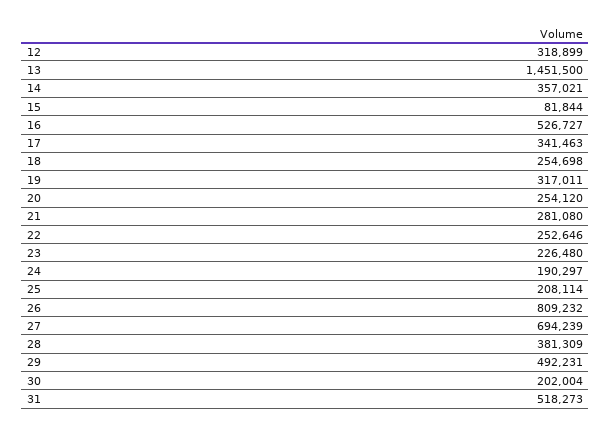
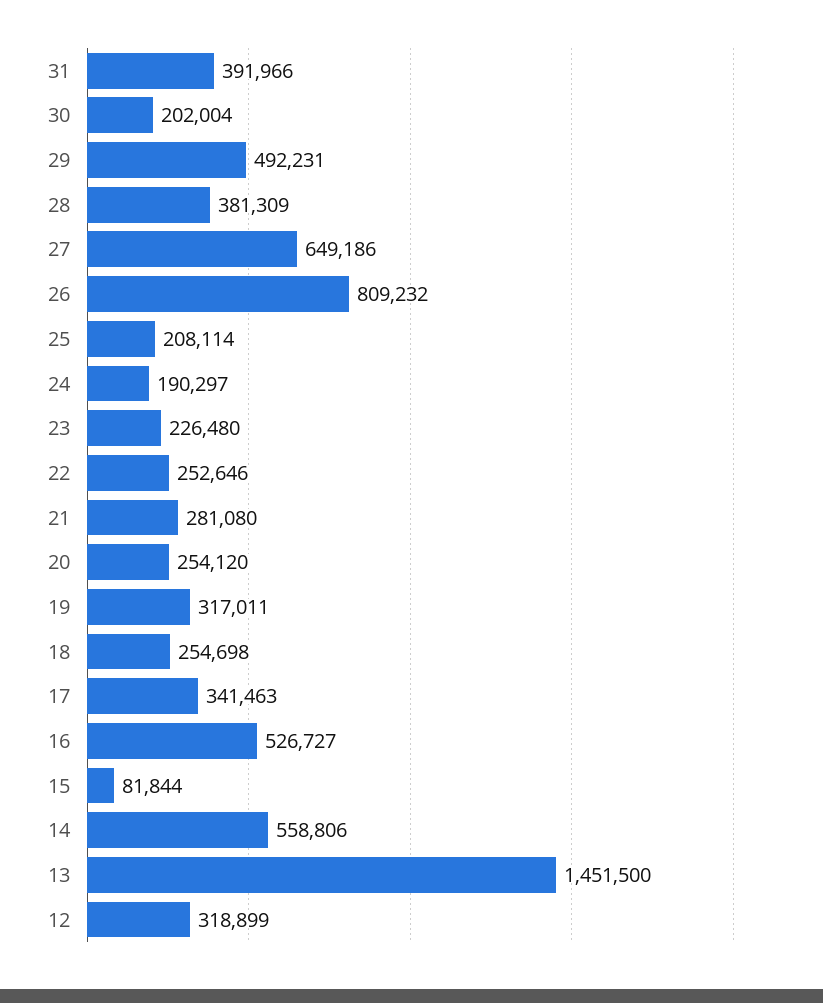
14: 357021 -> 558806
27: 694239 -> 649186
31: 518273 -> 391966

